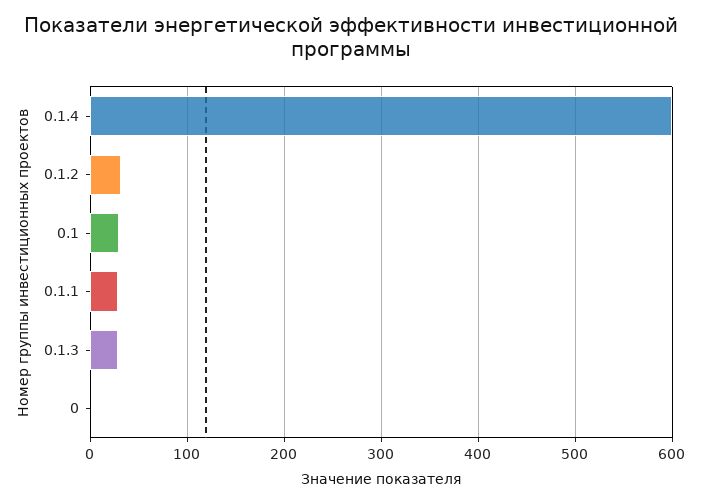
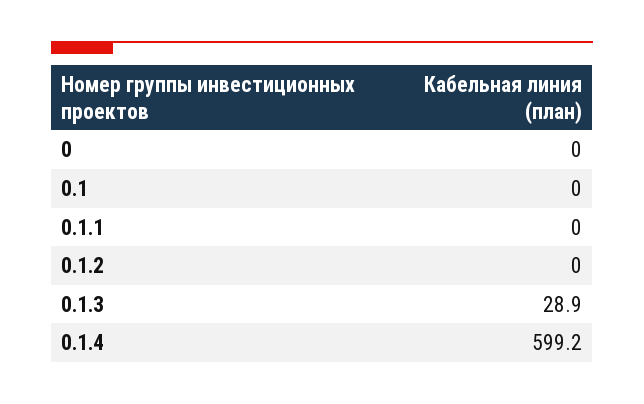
0.1.2: 30 -> 0
0.1: 30 -> 0
0.1.1: 30 -> 0

